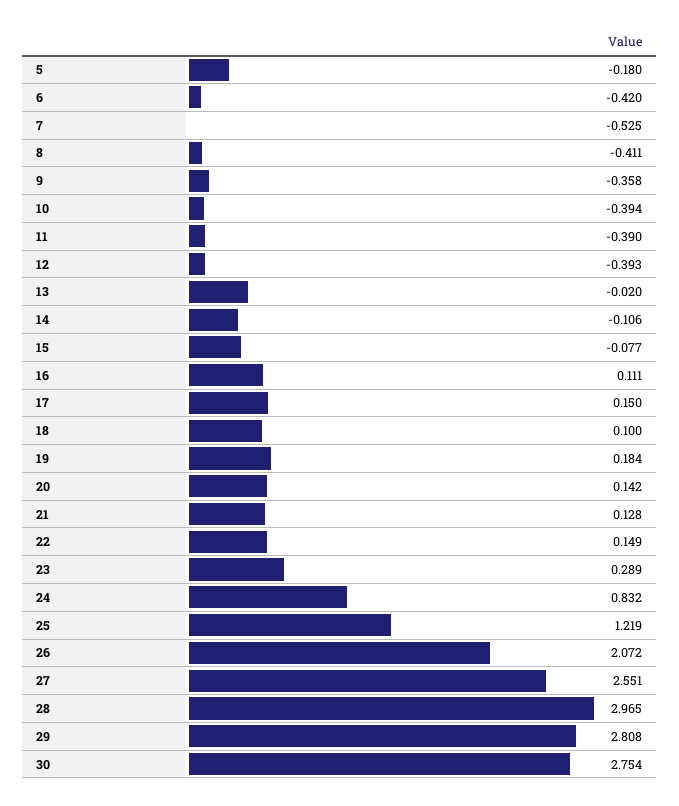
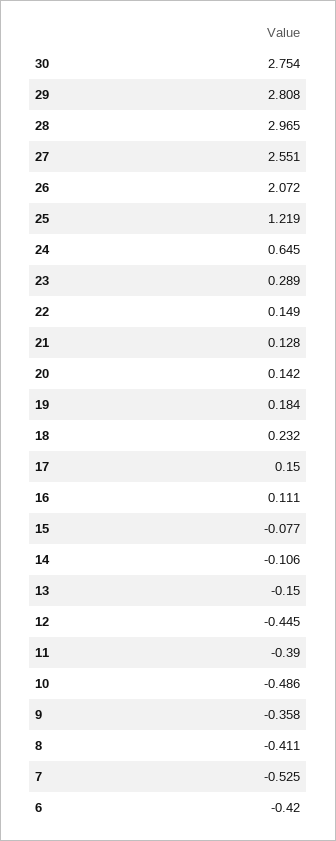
5: -0.18 -> none
10: -0.394 -> -0.486
12: -0.393 -> -0.445
13: -0.02 -> -0.15
18: 0.1 -> 0.232
24: 0.832 -> 0.645

